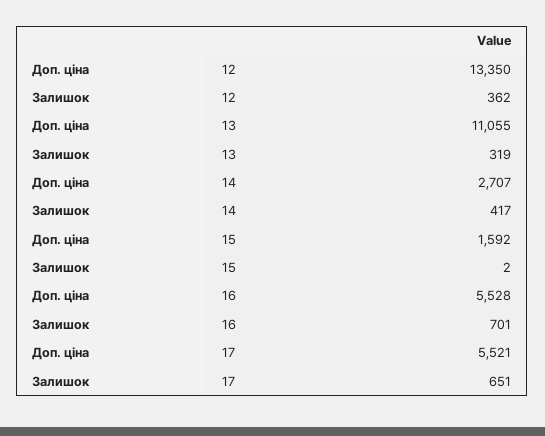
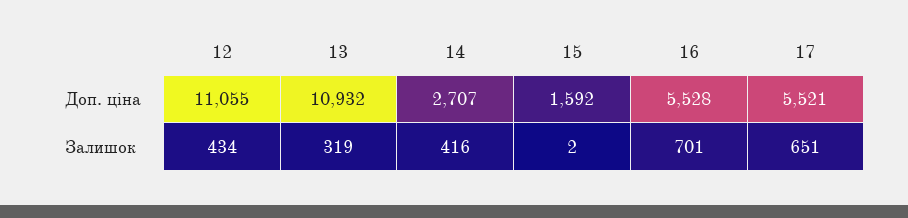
Доп. ціна, 12: 13350 -> 11055
Залишок, 12: 362 -> 434
Доп. ціна, 13: 11055 -> 10932
Залишок, 14: 417 -> 416

